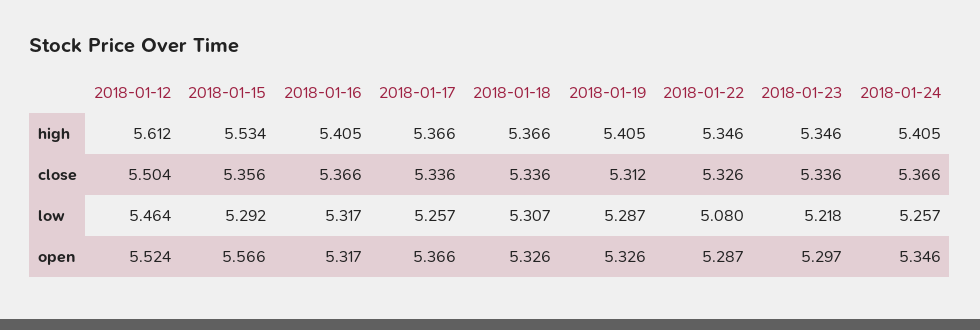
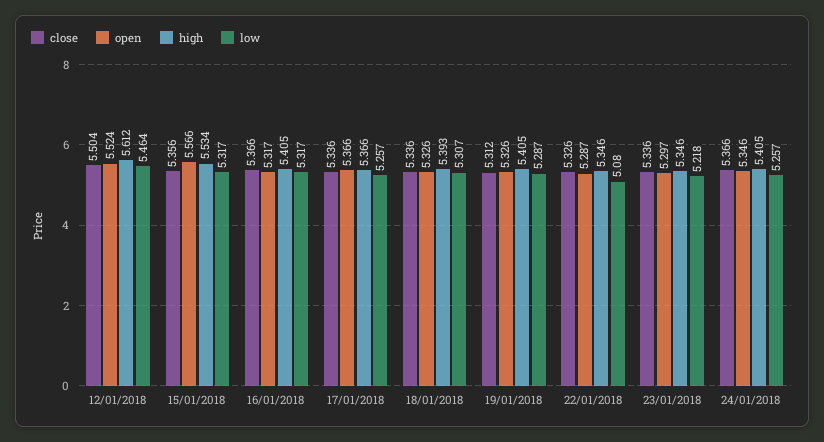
high, 2018-01-18: 5.366 -> 5.393
low, 2018-01-15: 5.292 -> 5.317

